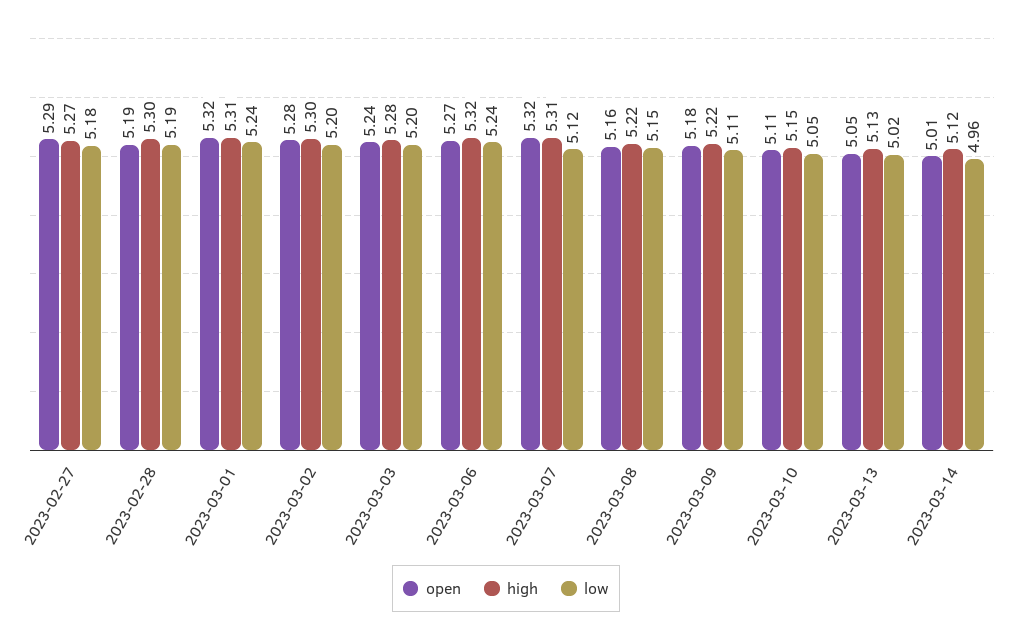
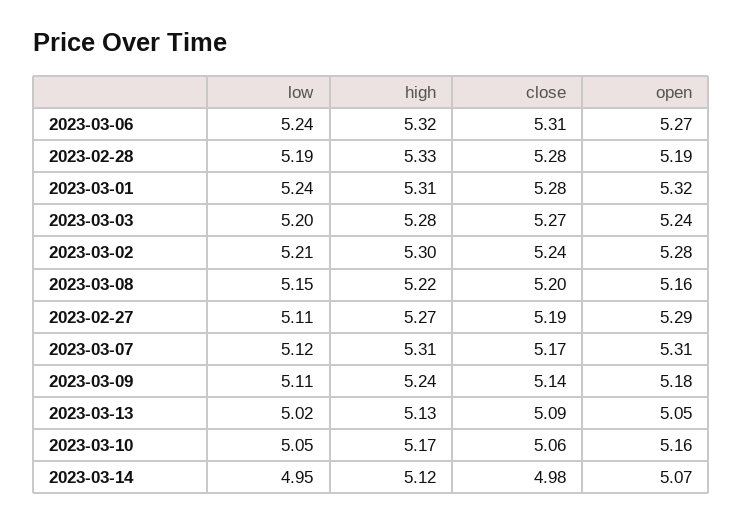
low, 2023-02-27: 5.18 -> 5.11
high, 2023-02-28: 5.3 -> 5.33
low, 2023-03-02: 5.2 -> 5.21
open, 2023-03-07: 5.32 -> 5.31
high, 2023-03-09: 5.22 -> 5.24
open, 2023-03-10: 5.11 -> 5.16
high, 2023-03-10: 5.15 -> 5.17
open, 2023-03-14: 5.01 -> 5.07
low, 2023-03-14: 4.96 -> 4.95
close, 2023-03-06: none -> 5.31
close, 2023-02-28: none -> 5.28
close, 2023-03-01: none -> 5.28
close, 2023-03-03: none -> 5.27
close, 2023-03-02: none -> 5.24
close, 2023-03-08: none -> 5.2
close, 2023-02-27: none -> 5.19
close, 2023-03-07: none -> 5.17
close, 2023-03-09: none -> 5.14
close, 2023-03-13: none -> 5.09
close, 2023-03-10: none -> 5.06
close, 2023-03-14: none -> 4.98

